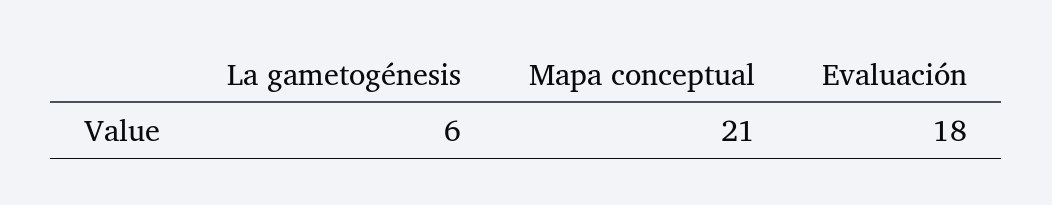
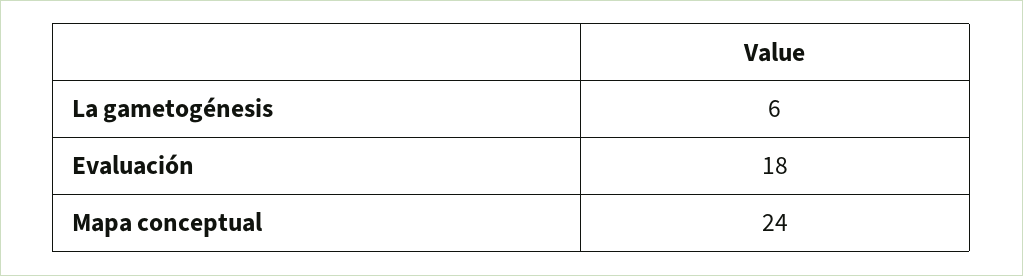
Mapa conceptual: 21 -> 24

